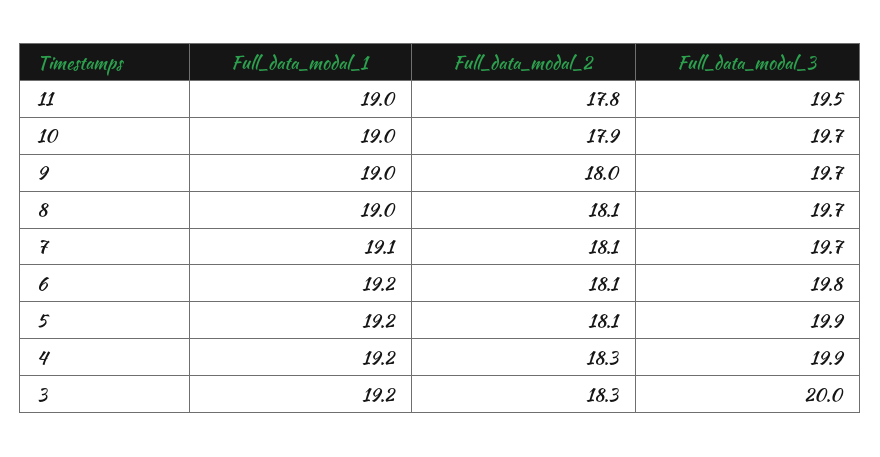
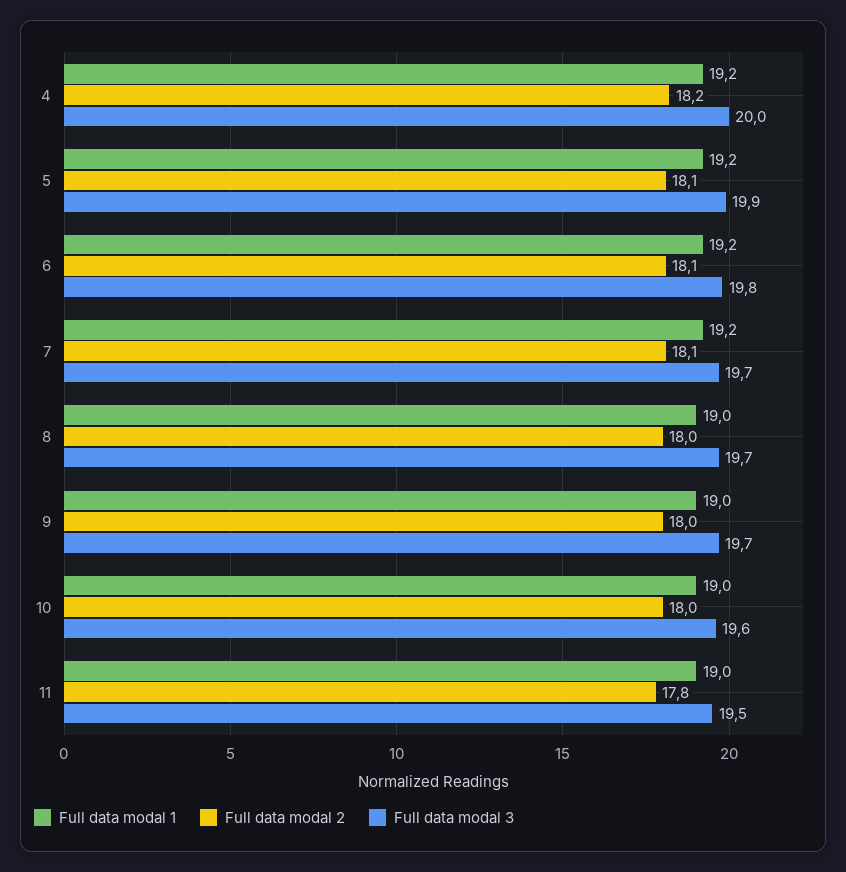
Full_data_modal_2, 10: 17.9 -> 18
Full_data_modal_3, 10: 19.7 -> 19.6
Full_data_modal_2, 8: 18.1 -> 18
Full_data_modal_1, 7: 19.1 -> 19.2
Full_data_modal_2, 4: 18.3 -> 18.2
Full_data_modal_3, 4: 19.9 -> 20
Full_data_modal_1, 3: 19.2 -> none
Full_data_modal_2, 3: 18.3 -> none
Full_data_modal_3, 3: 20 -> none

